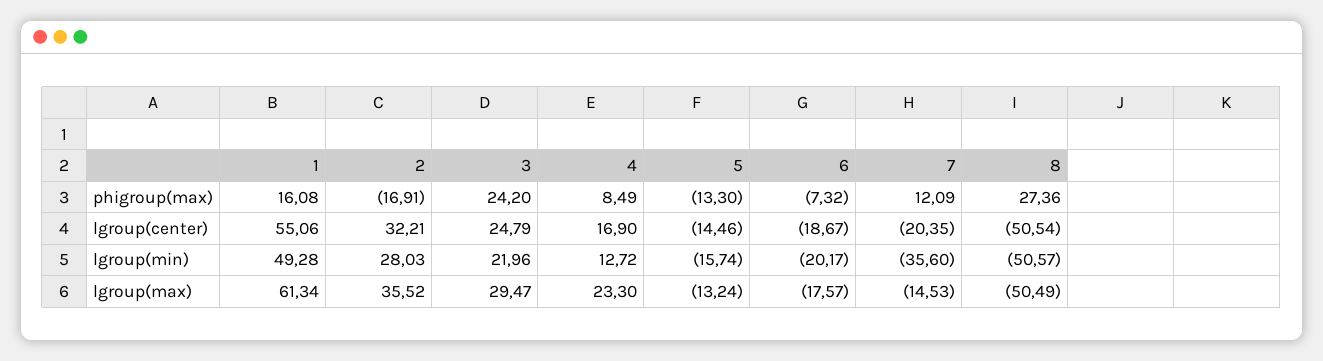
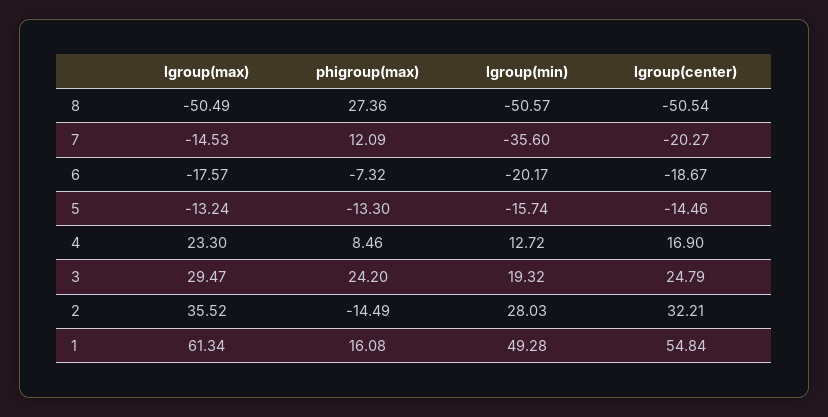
2, phigroup(max): -16.91 -> -14.49
4, phigroup(max): 8.49 -> 8.46
1, lgroup(center): 55.06 -> 54.84
7, lgroup(center): -20.35 -> -20.27
3, lgroup(min): 21.96 -> 19.32

